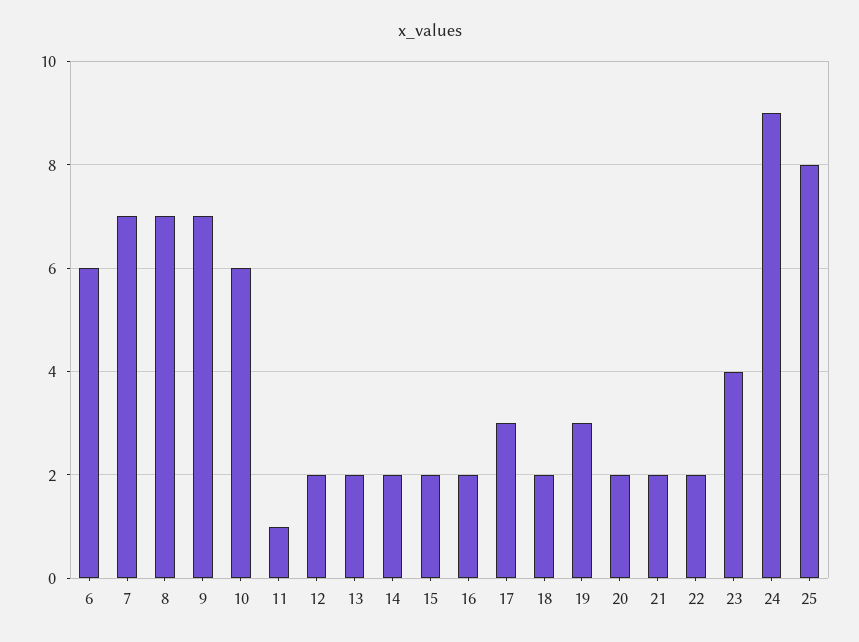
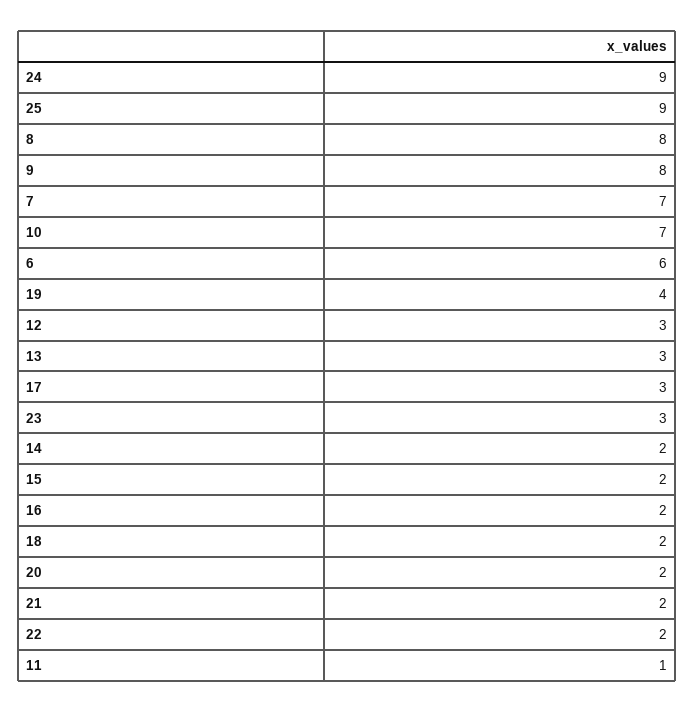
8: 7 -> 8
9: 7 -> 8
10: 6 -> 7
12: 2 -> 3
13: 2 -> 3
19: 3 -> 4
23: 4 -> 3
25: 8 -> 9

